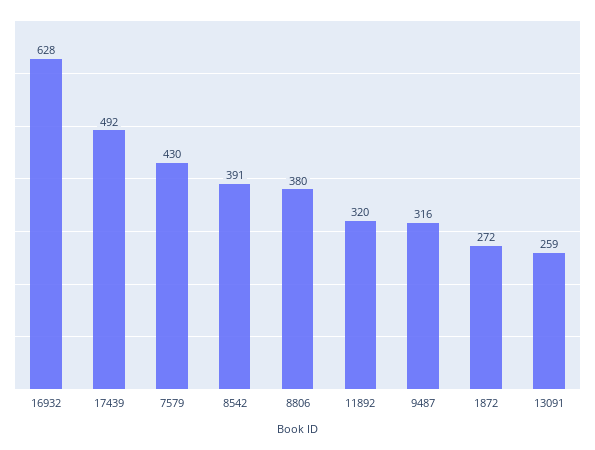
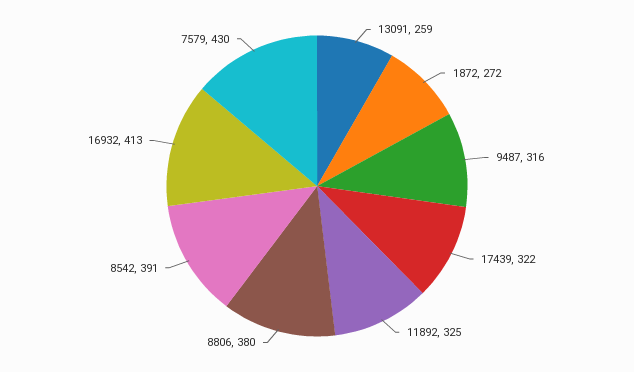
16932: 628 -> 413
17439: 492 -> 322
11892: 320 -> 325

